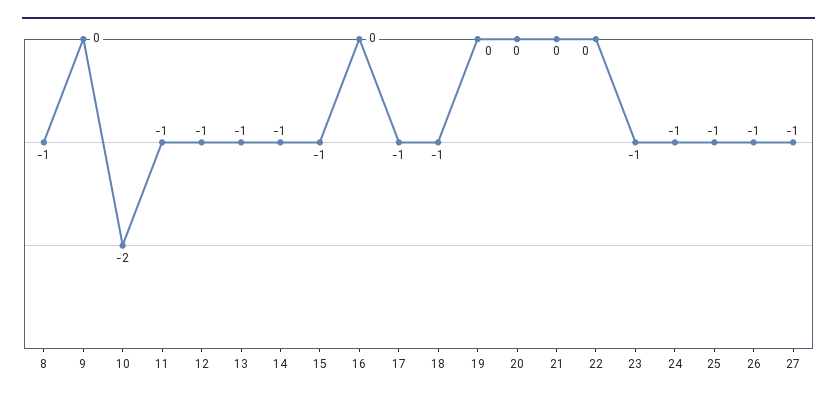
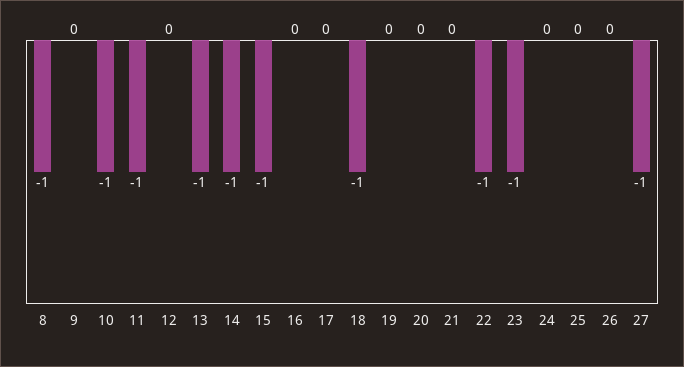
10: -2 -> -1
12: -1 -> 0
17: -1 -> 0
22: 0 -> -1
24: -1 -> 0
25: -1 -> 0
26: -1 -> 0

